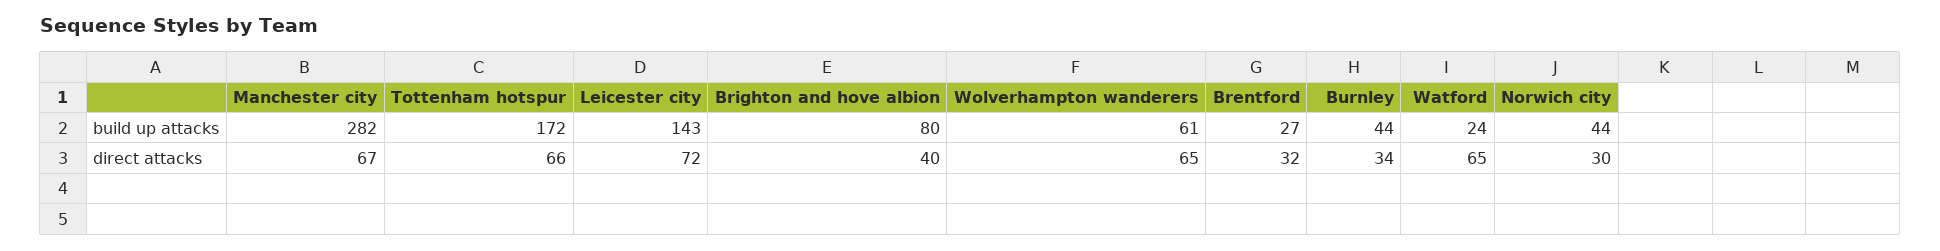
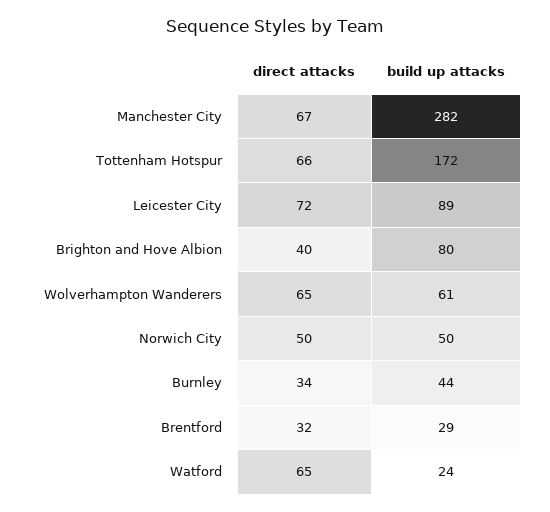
Leicester city, build up attacks: 143 -> 89
Brentford, build up attacks: 27 -> 29
Norwich city, build up attacks: 44 -> 50
Norwich city, direct attacks: 30 -> 50

